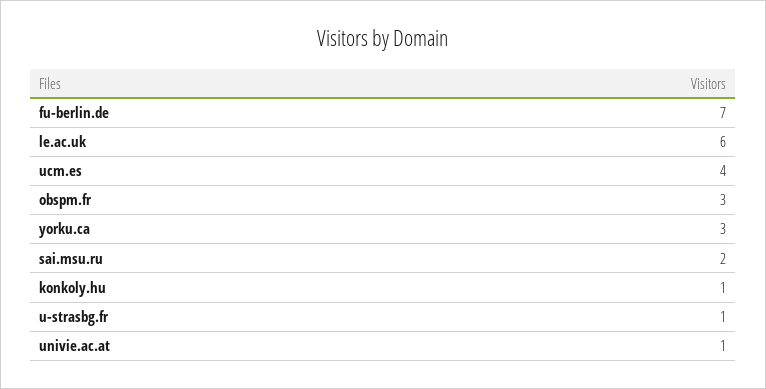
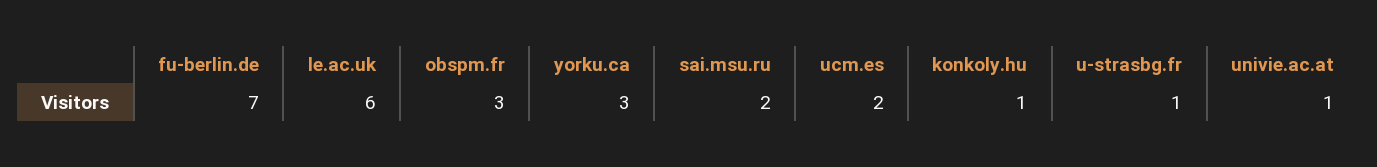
ucm.es: 4 -> 2

